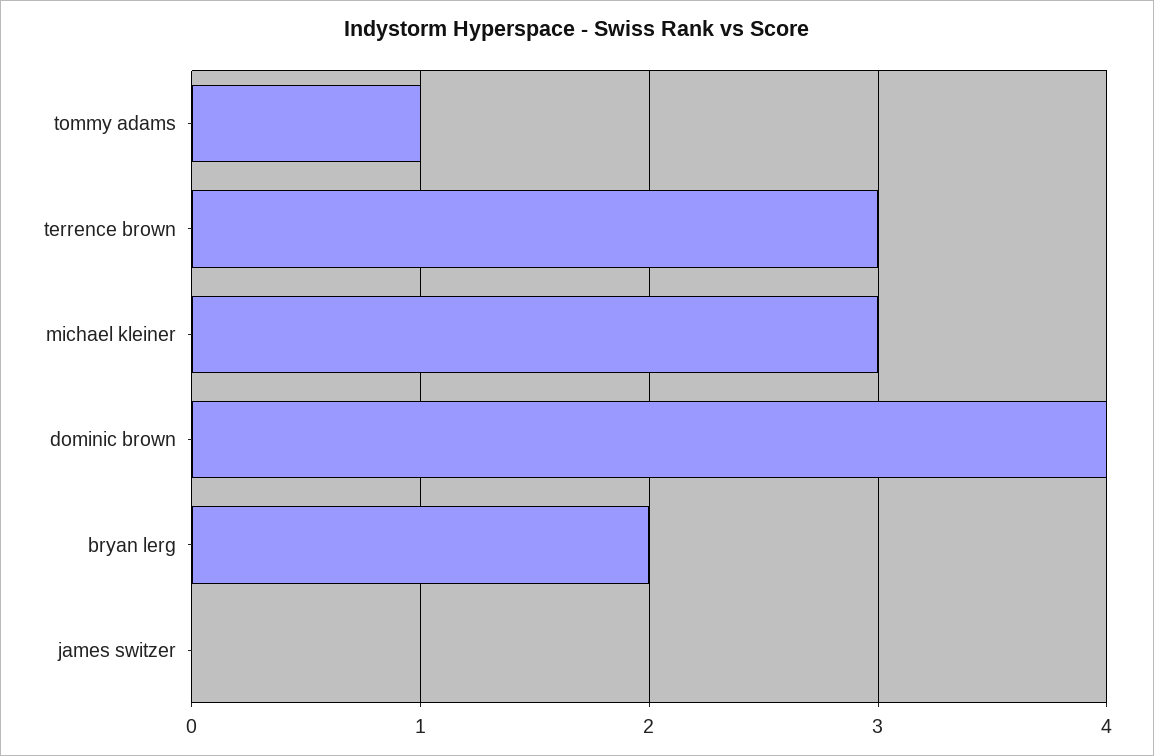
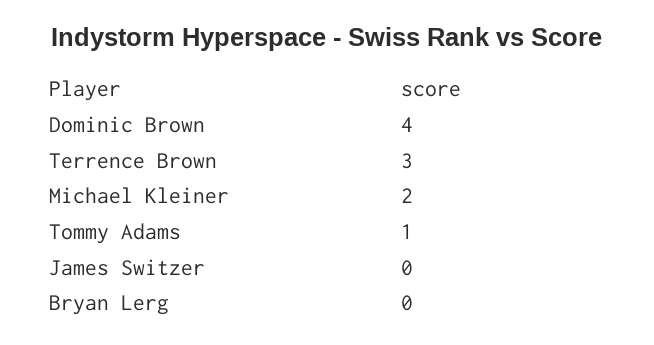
michael kleiner: 3 -> 2
bryan lerg: 2 -> 0

